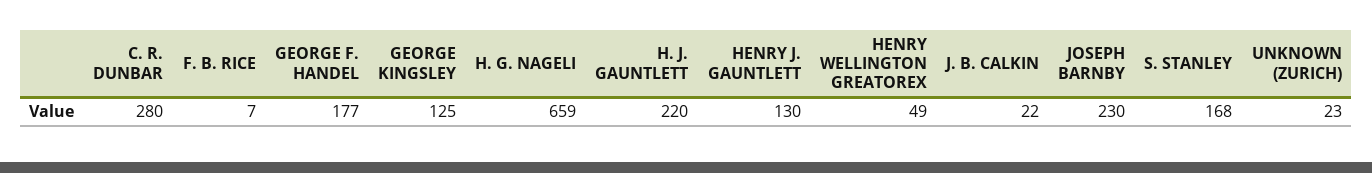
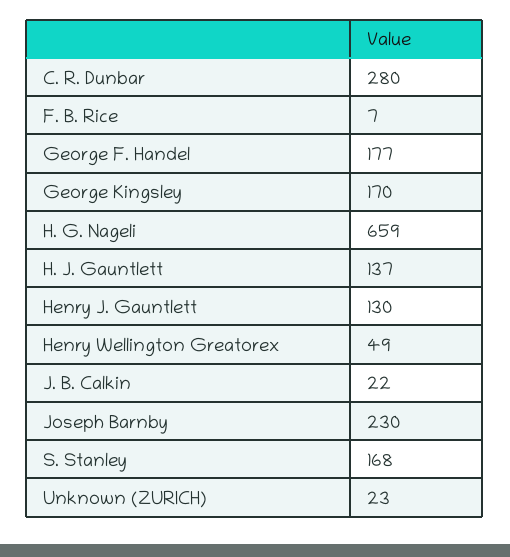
GEORGE KINGSLEY: 125 -> 170
H. J. GAUNTLETT: 220 -> 137

